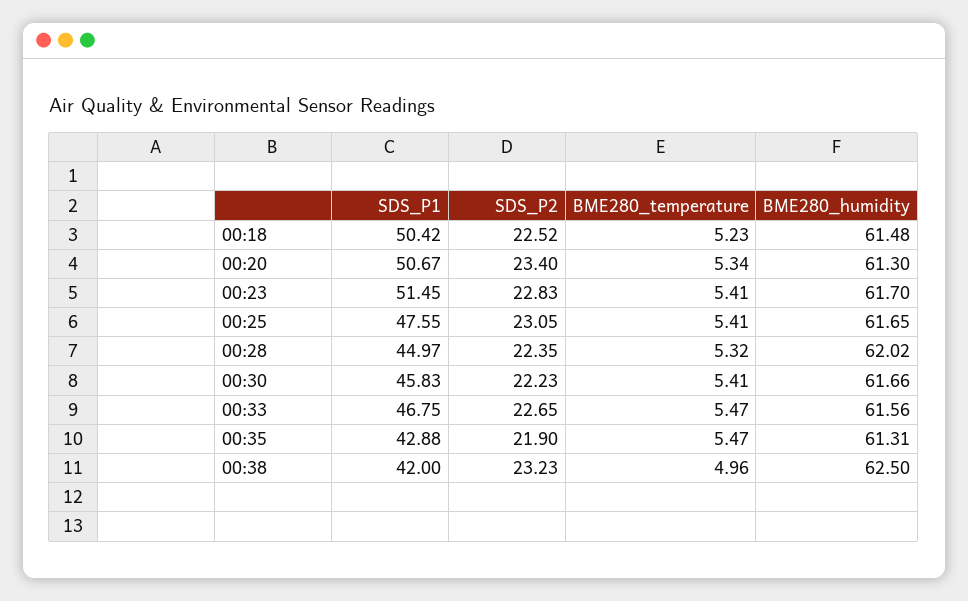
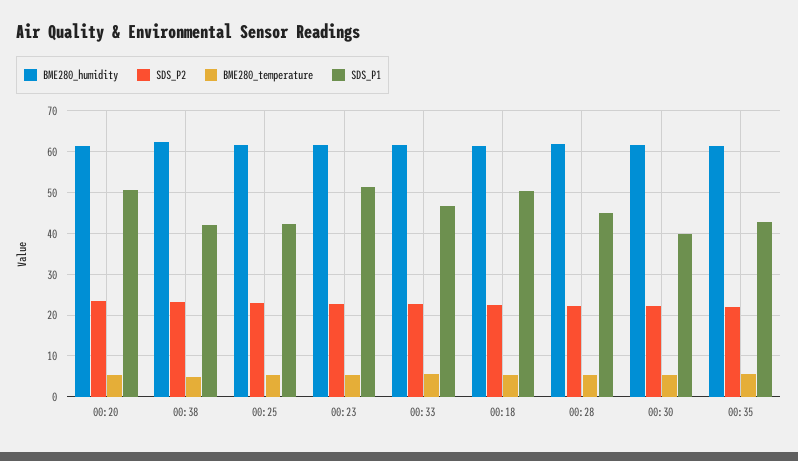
SDS_P1, 00:25: 47.55 -> 42
SDS_P1, 00:30: 45.83 -> 40

